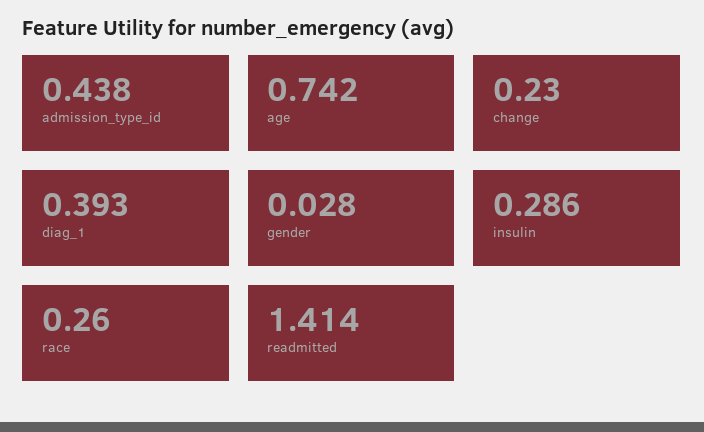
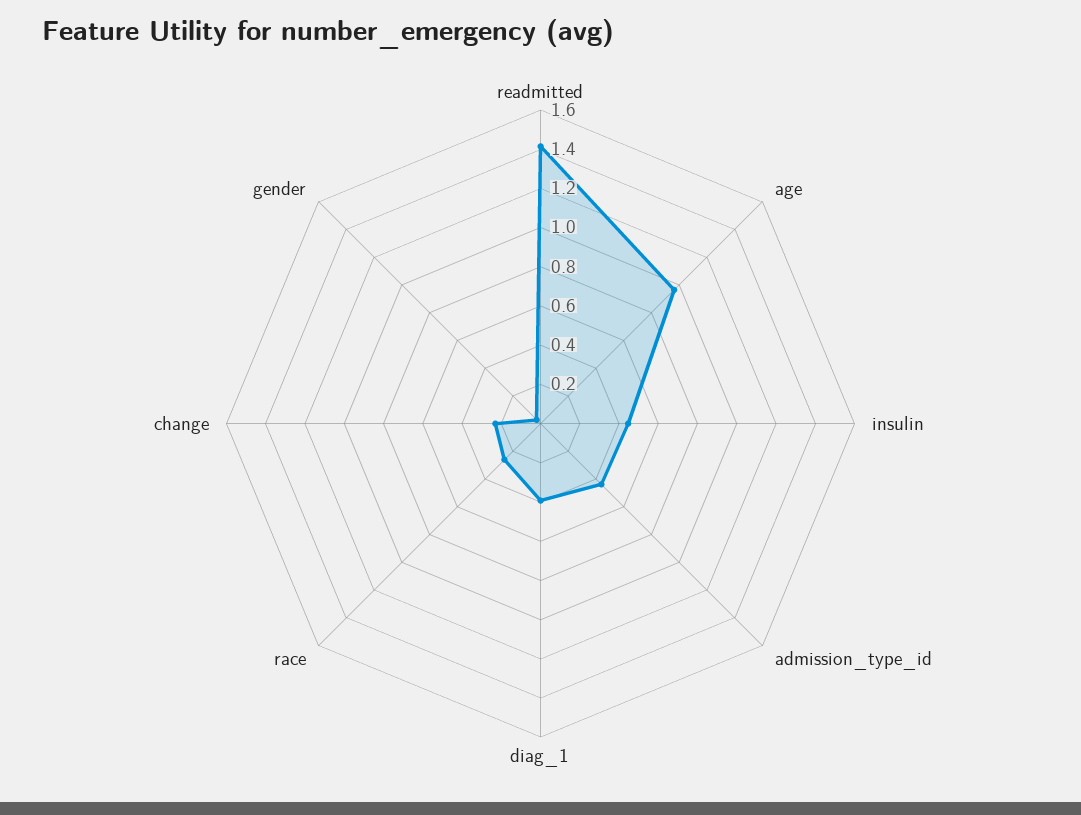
age: 0.742 -> 0.95
insulin: 0.286 -> 0.45

